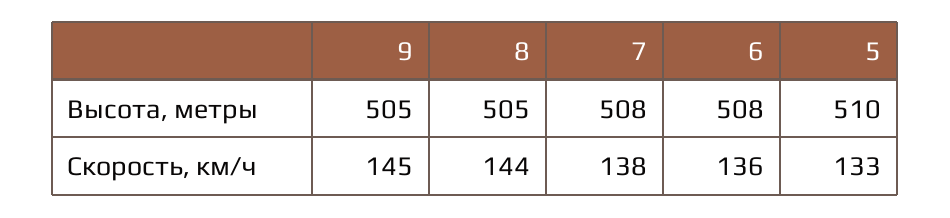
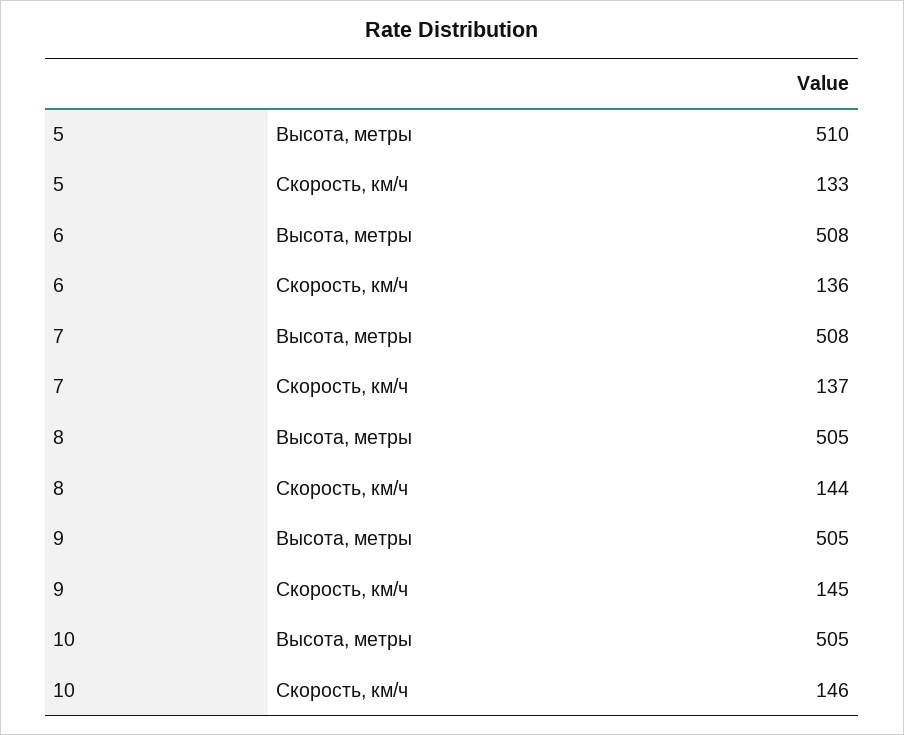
7, Скорость, км/ч: 138 -> 137
10, Высота, метры: none -> 505
10, Скорость, км/ч: none -> 146

